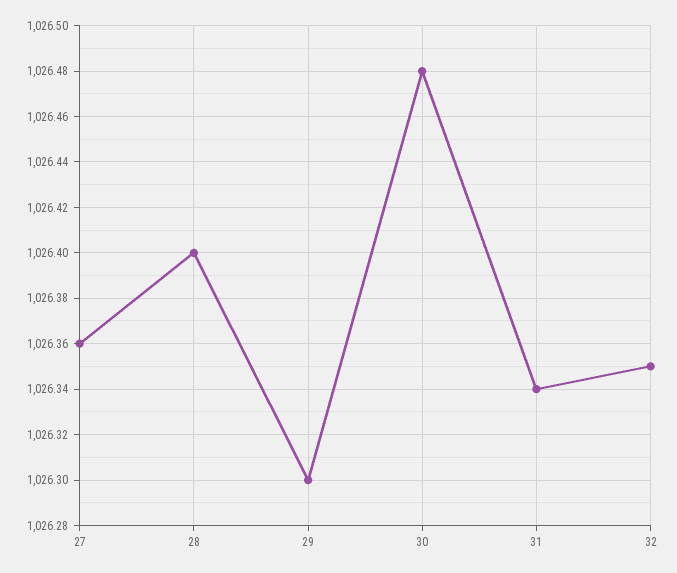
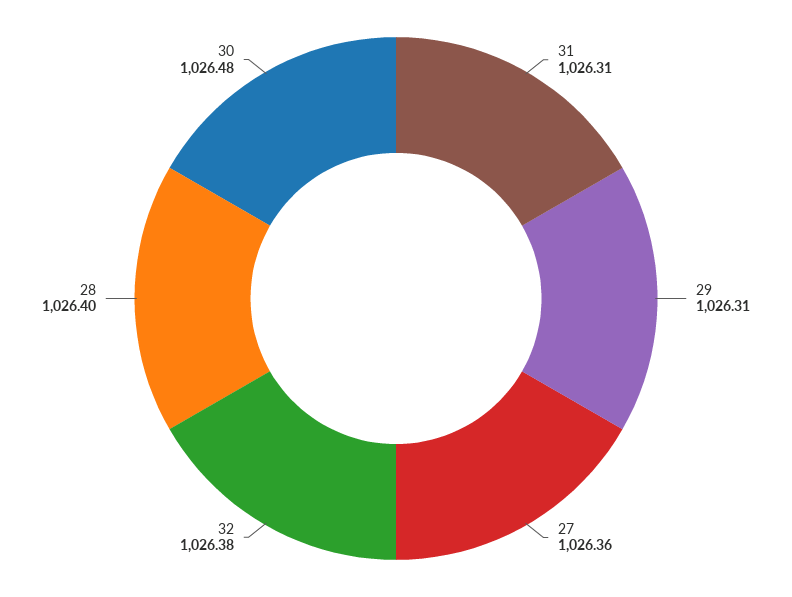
29: 1026.3 -> 1026.31
31: 1026.34 -> 1026.31
32: 1026.35 -> 1026.38

